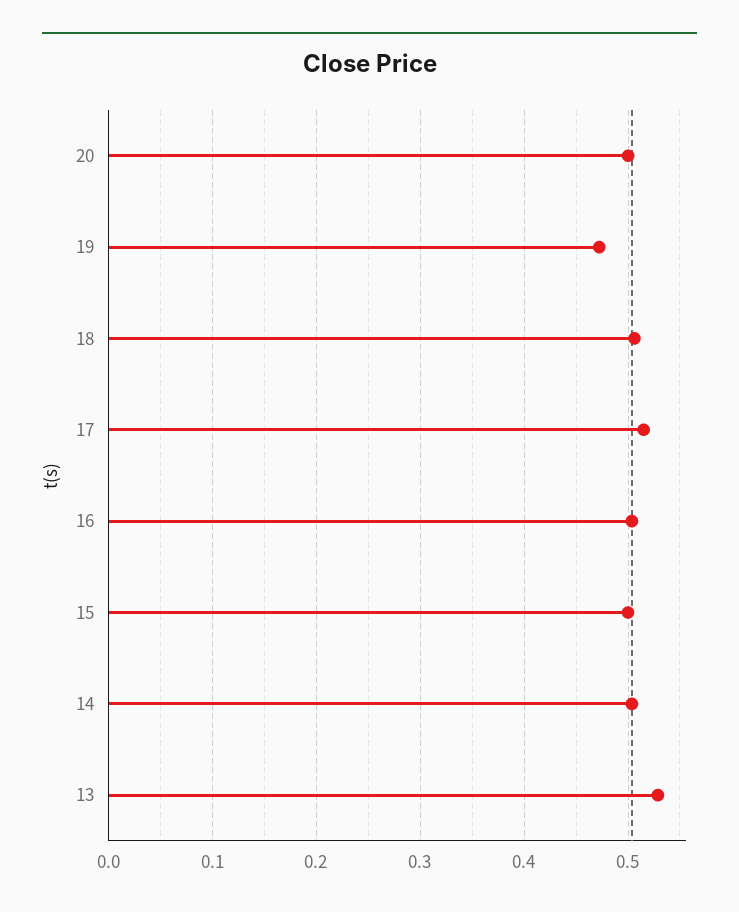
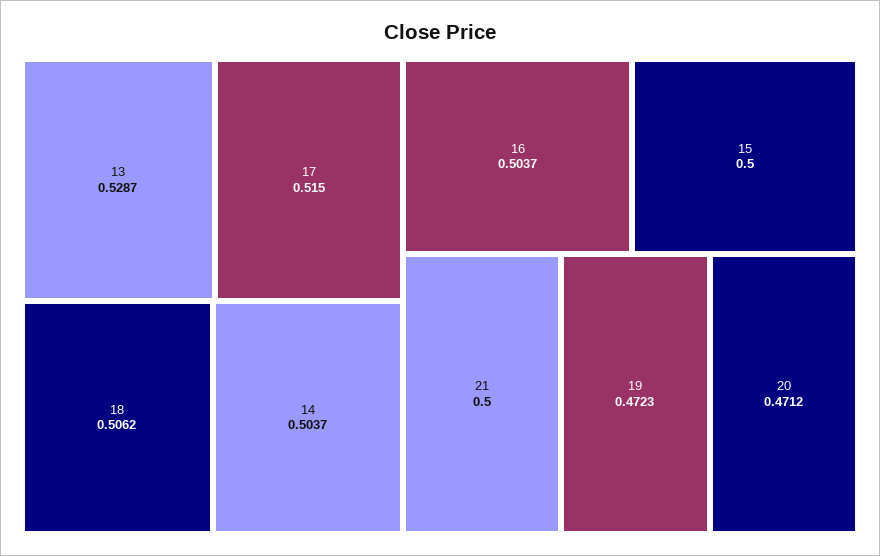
20: 0.5 -> 0.4712
21: none -> 0.5

